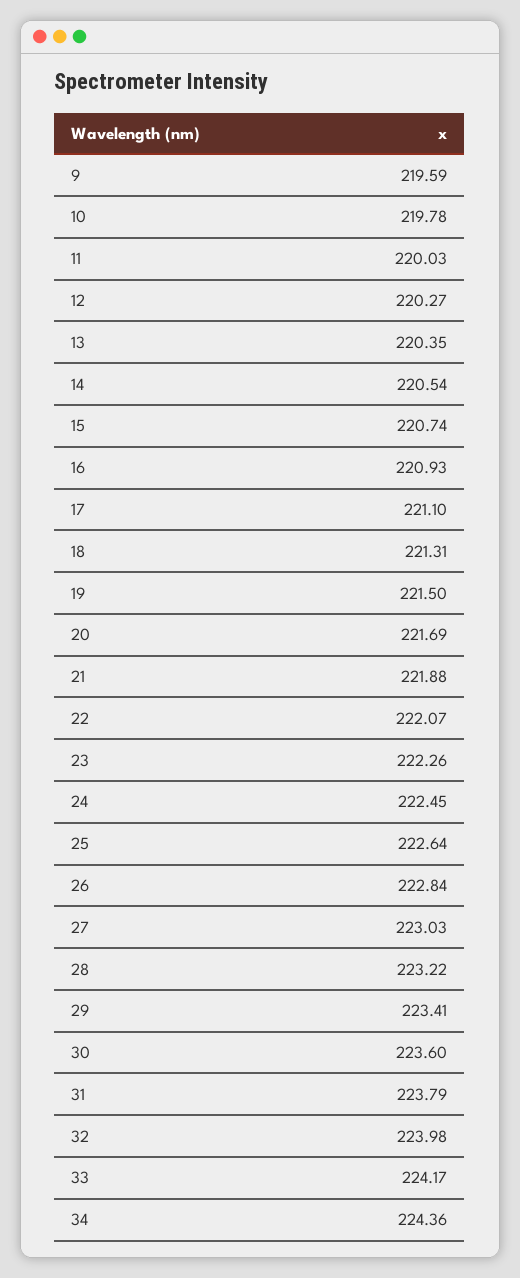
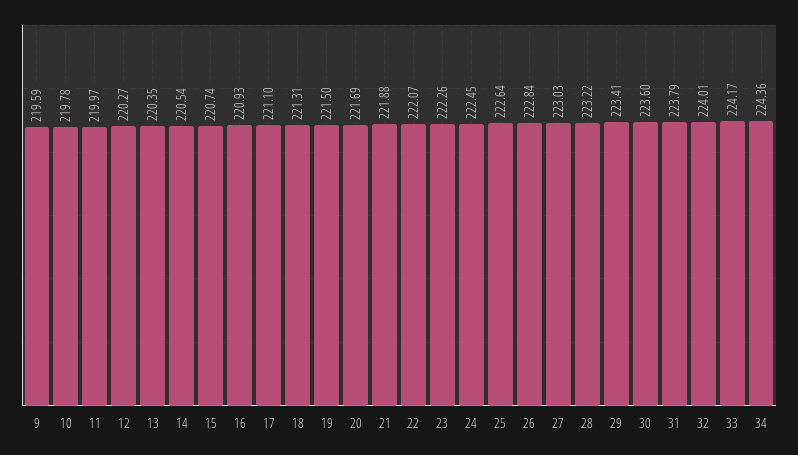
11: 220.03 -> 219.97
32: 223.98 -> 224.01

